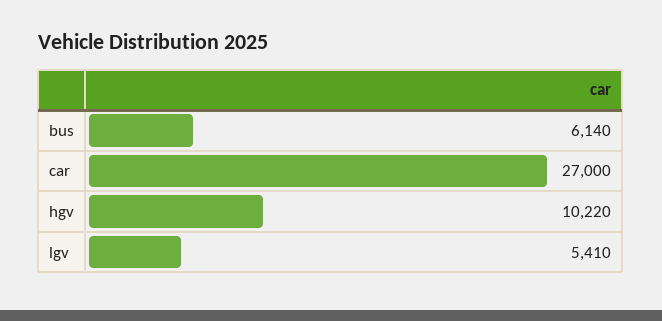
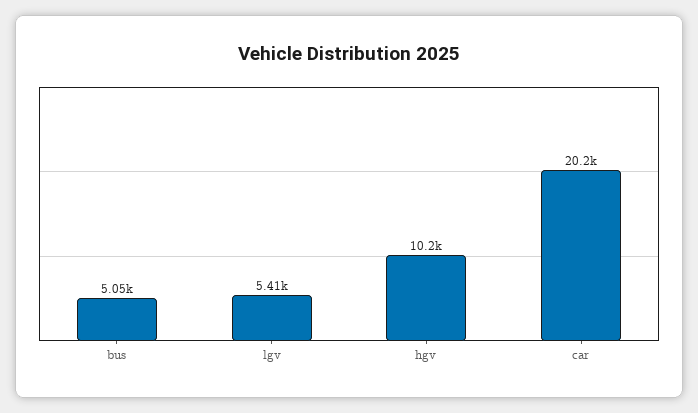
bus: 6140 -> 5050
car: 27000 -> 20200

